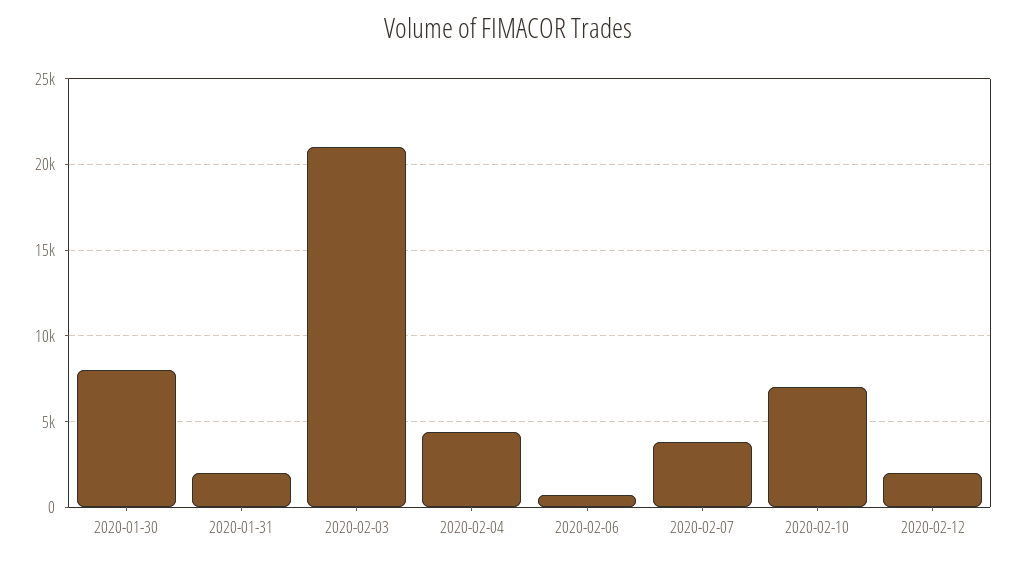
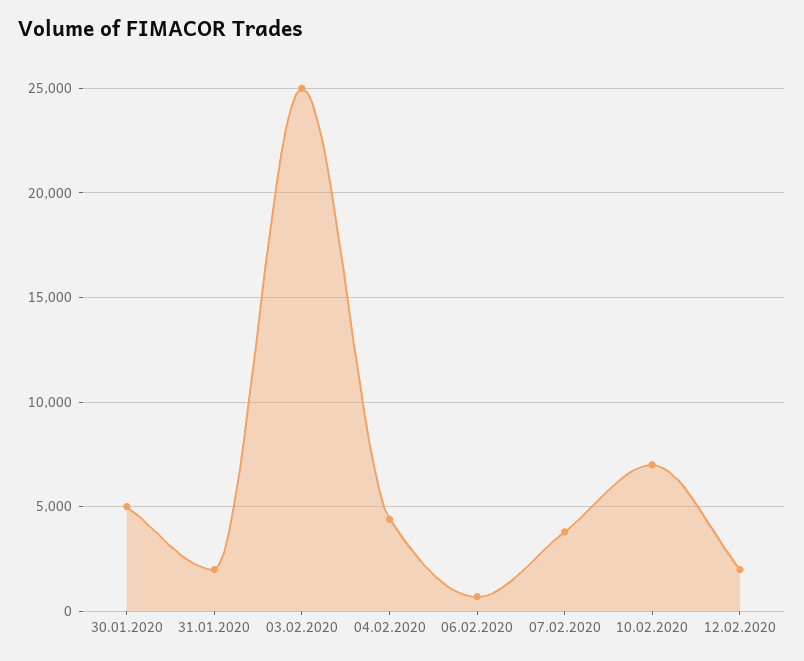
2020-01-30: 8000 -> 5000
2020-02-03: 21000 -> 25000

